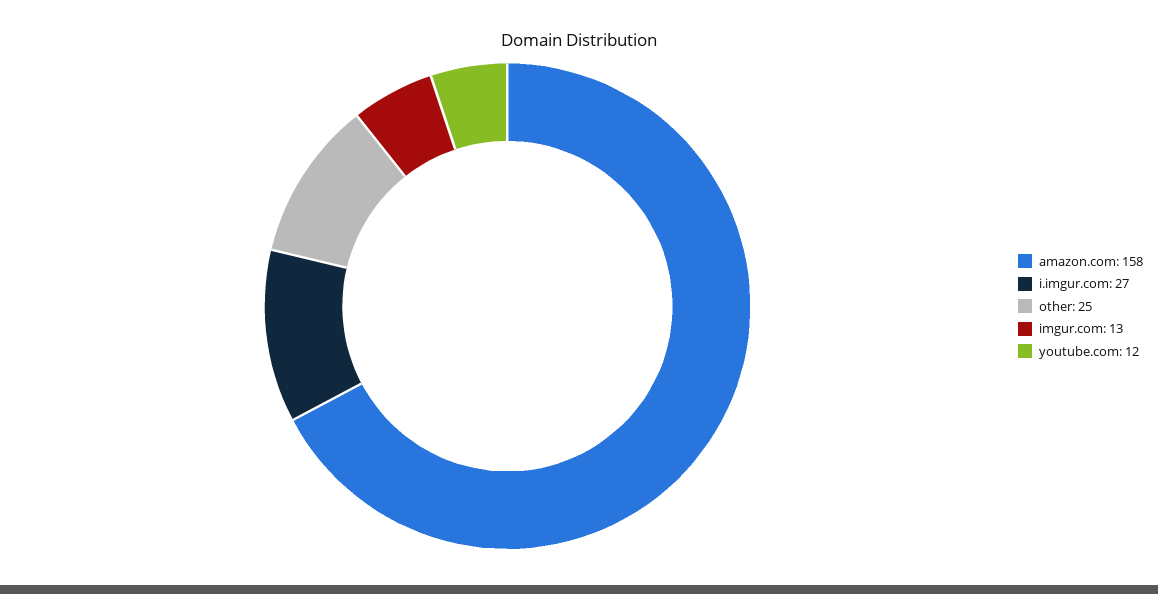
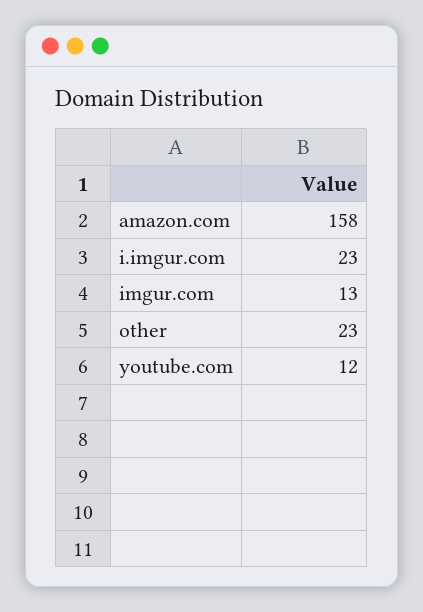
i.imgur.com: 27 -> 23
other: 25 -> 23

